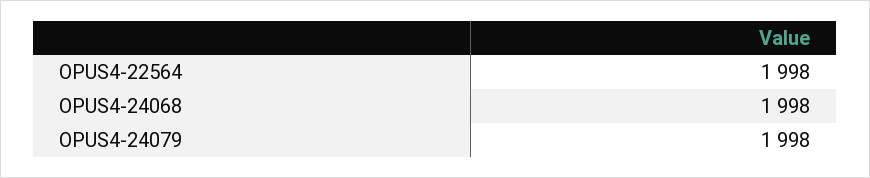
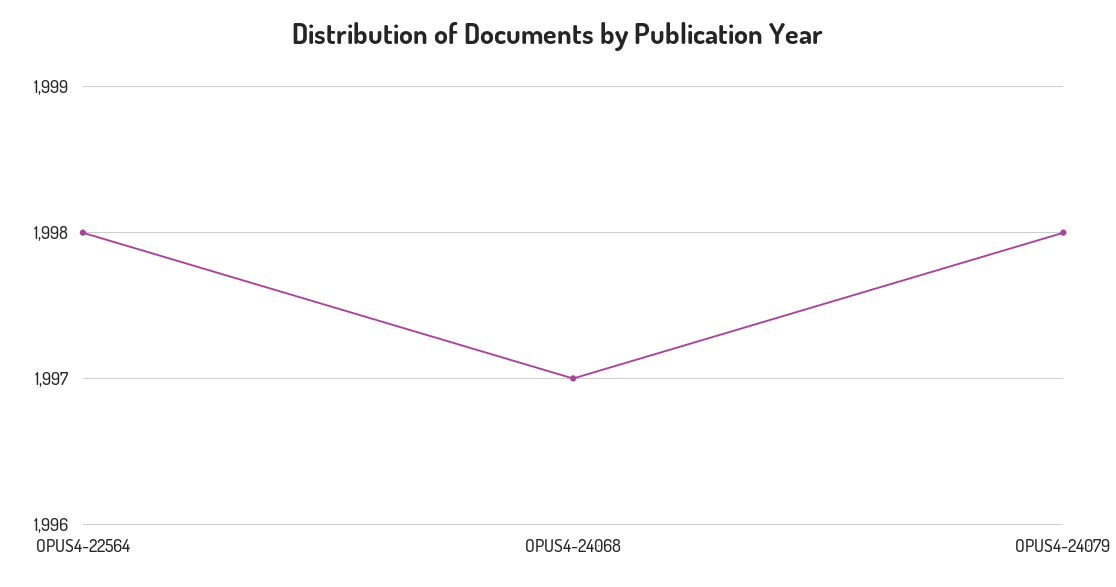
OPUS4-24068: 1998 -> 1997

